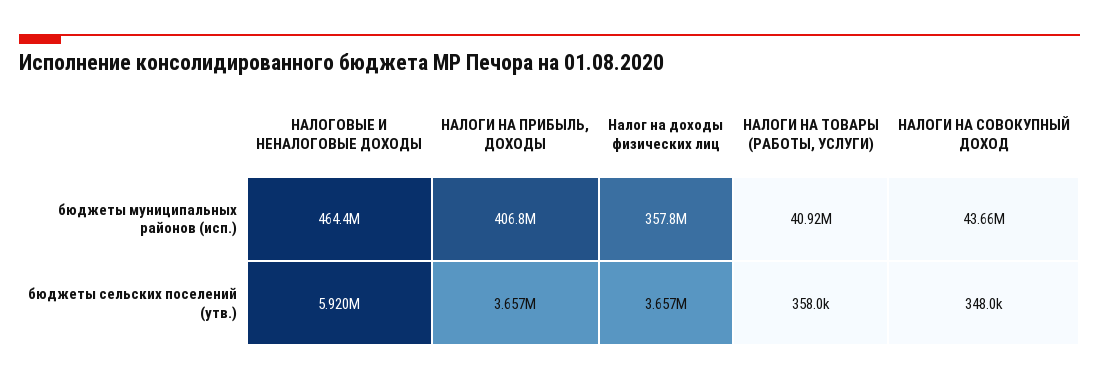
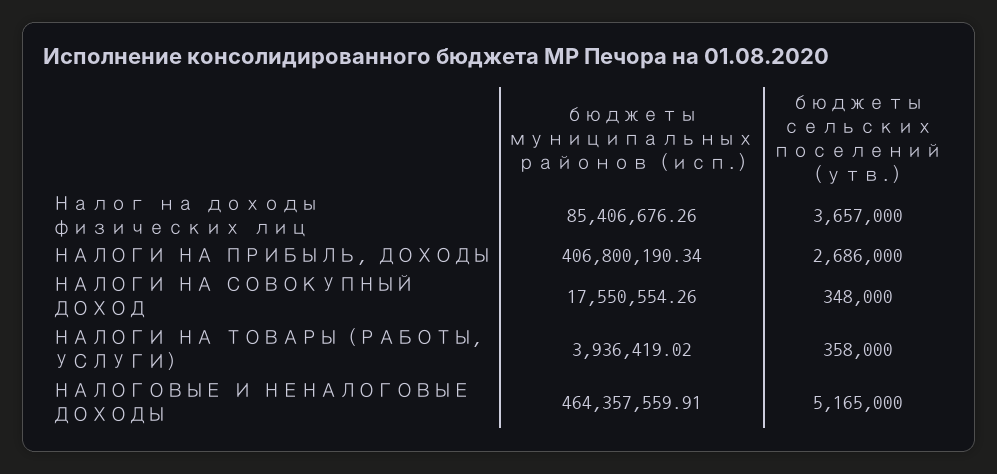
Налог на доходы физических лиц, бюджеты муниципальных районов (исп.): 357800000 -> 85406676.26
НАЛОГИ НА ТОВАРЫ (РАБОТЫ, УСЛУГИ), бюджеты муниципальных районов (исп.): 40920000 -> 3936419.02
НАЛОГИ НА СОВОКУПНЫЙ ДОХОД, бюджеты муниципальных районов (исп.): 43660000 -> 17550554.26
НАЛОГОВЫЕ И НЕНАЛОГОВЫЕ ДОХОДЫ, бюджеты сельских поселений (утв.): 5920000 -> 5165000
НАЛОГИ НА ПРИБЫЛЬ, ДОХОДЫ, бюджеты сельских поселений (утв.): 3657000 -> 2686000

